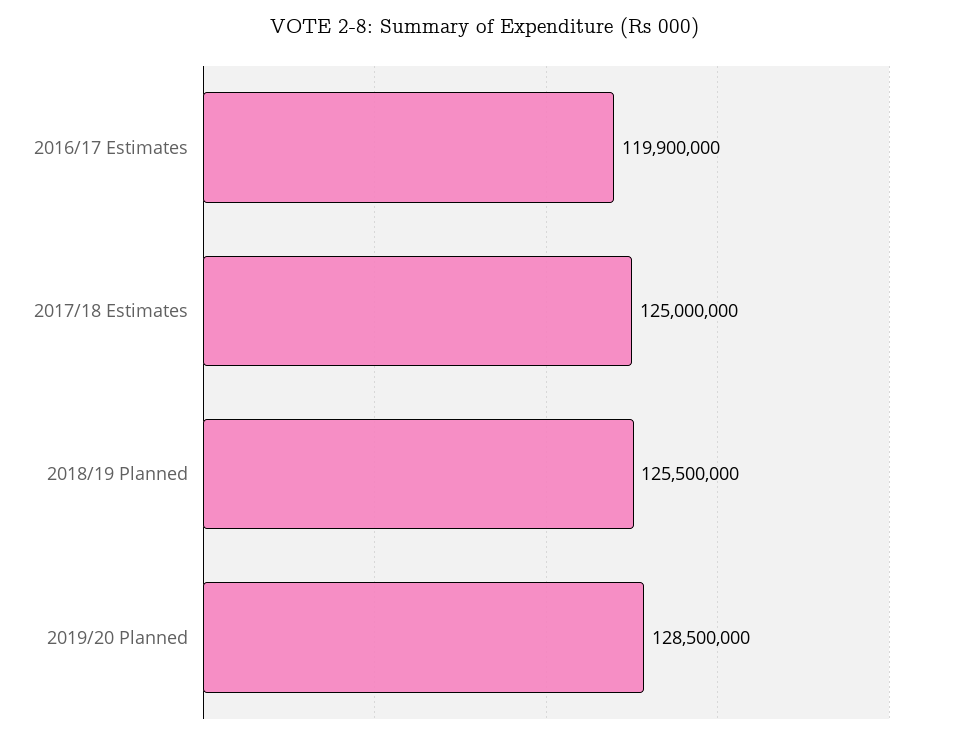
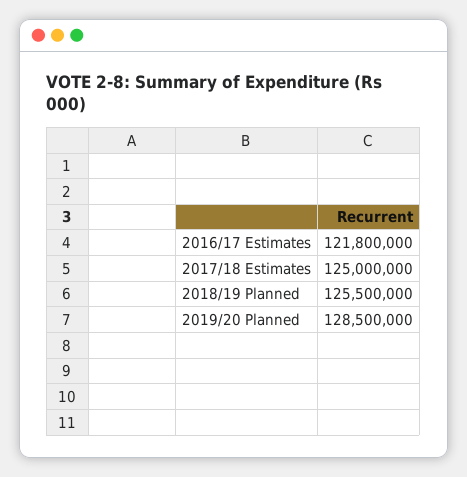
2016/17 Estimates: 119900000 -> 121800000

